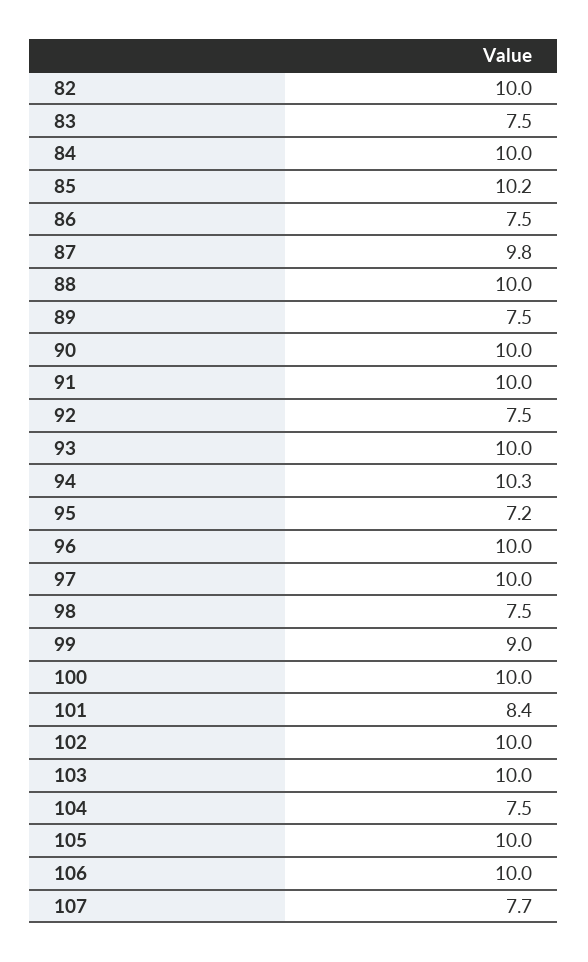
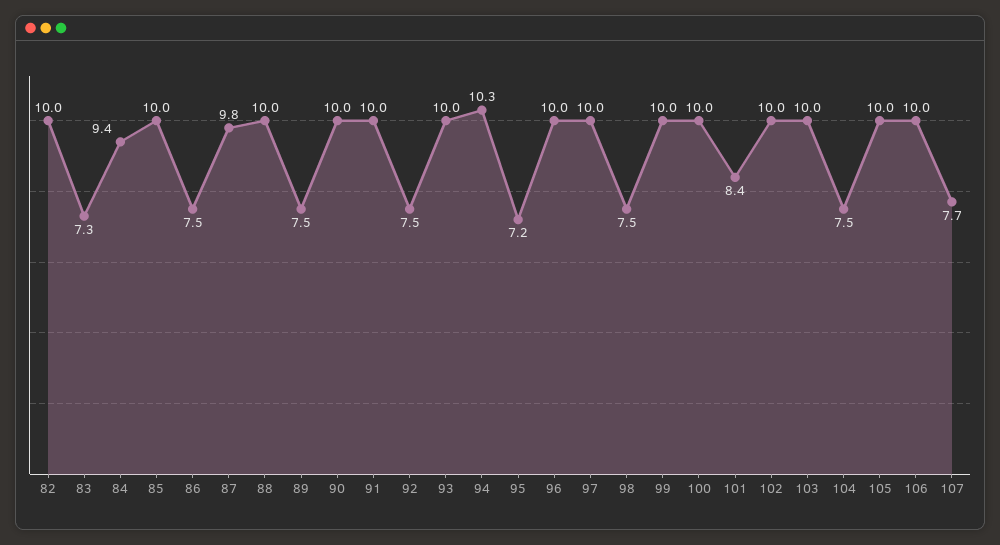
83: 7.5 -> 7.3
84: 10 -> 9.4
85: 10.2 -> 10
99: 9 -> 10

